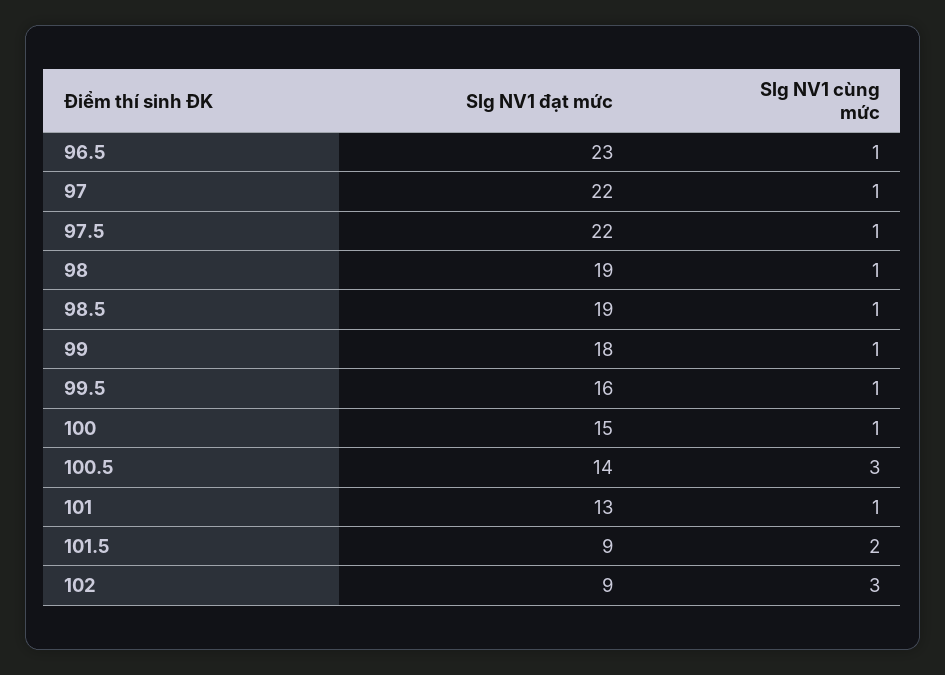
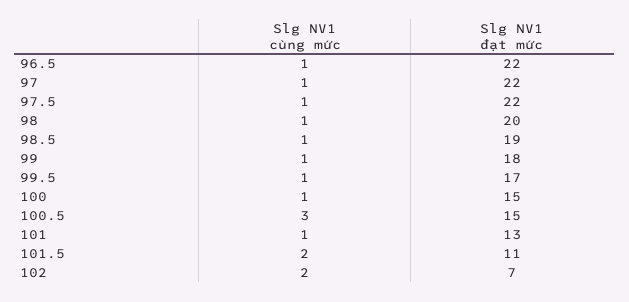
Slg NV1 đạt mức, 96.5: 23 -> 22
Slg NV1 đạt mức, 98: 19 -> 20
Slg NV1 đạt mức, 99.5: 16 -> 17
Slg NV1 đạt mức, 100.5: 14 -> 15
Slg NV1 đạt mức, 101.5: 9 -> 11
Slg NV1 đạt mức, 102: 9 -> 7
Slg NV1 cùng mức, 102: 3 -> 2

